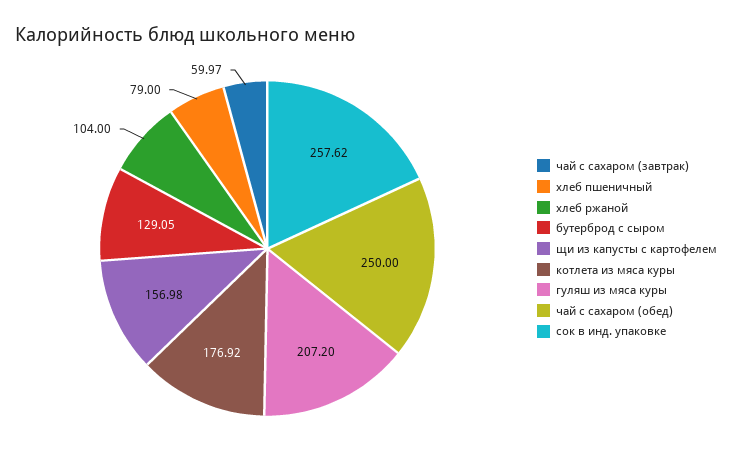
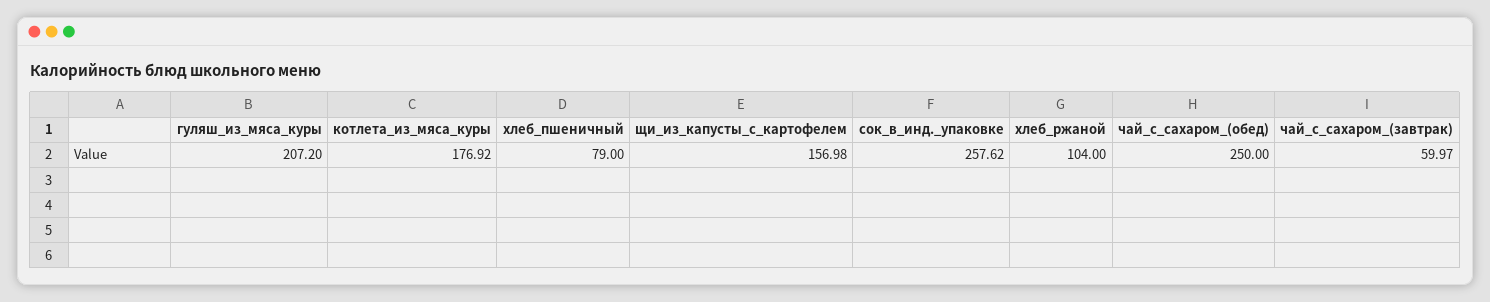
бутерброд с сыром: 129.05 -> none

